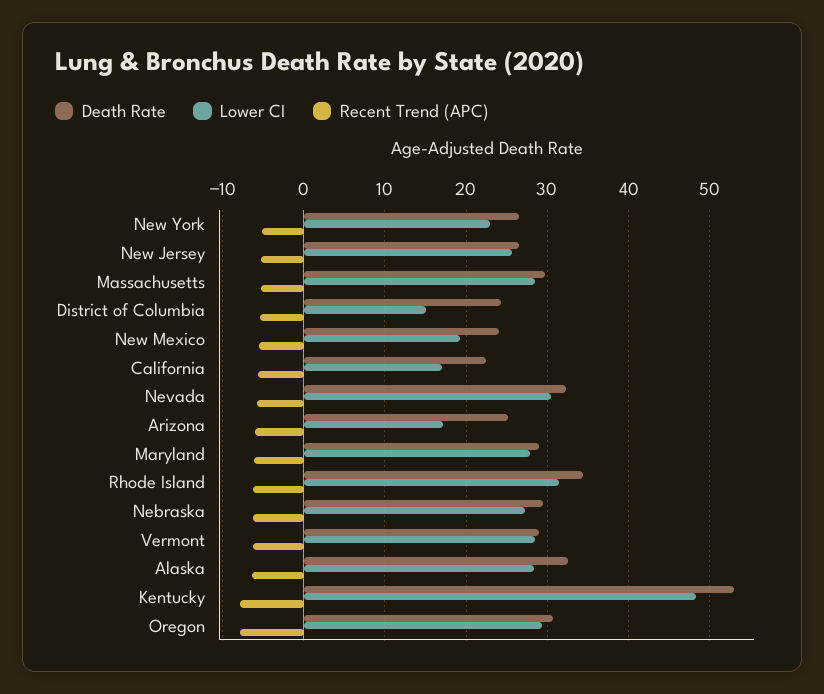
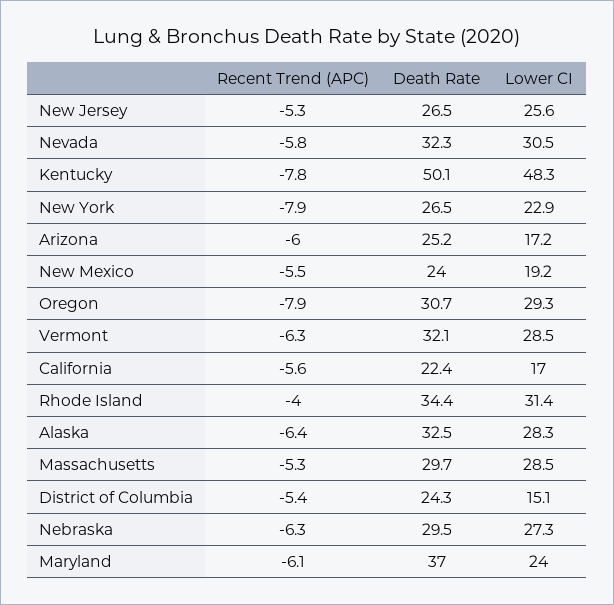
Recent Trend (APC), New York: -5 -> -7.9
Death Rate, Maryland: 29 -> 37
Lower CI, Maryland: 28 -> 24
Recent Trend (APC), Rhode Island: -6 -> -4
Death Rate, Vermont: 29 -> 32.1
Death Rate, Kentucky: 53 -> 50.1

